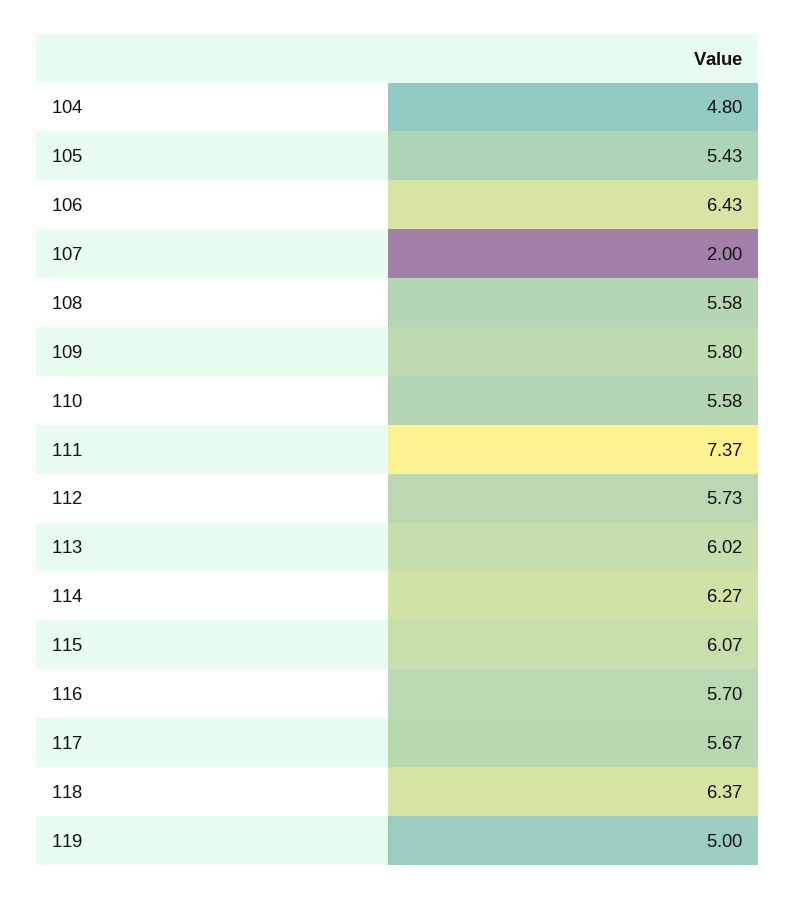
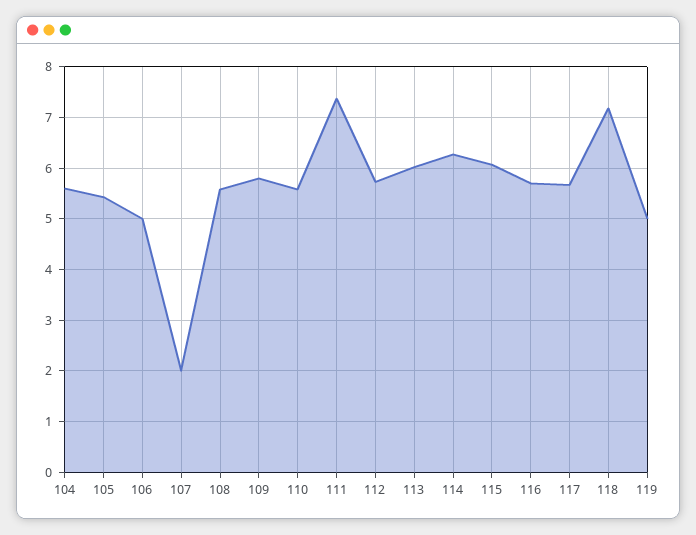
104: 4.8 -> 5.6
106: 6.43 -> 5
118: 6.37 -> 7.2

